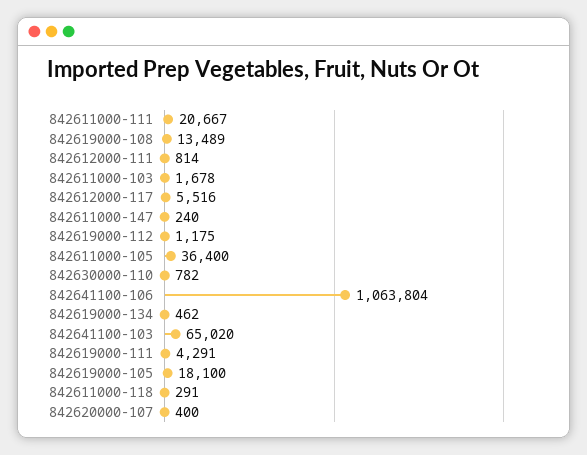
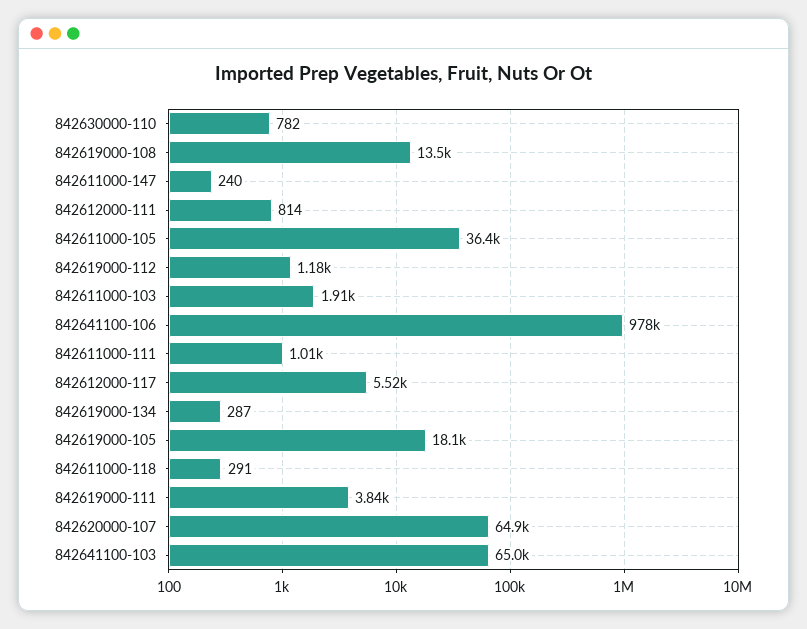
842611000-111: 20667 -> 1010
842611000-103: 1678 -> 1910
842641100-106: 1063804 -> 978000
842619000-134: 462 -> 287
842619000-111: 4291 -> 3840
842620000-107: 400 -> 64900

